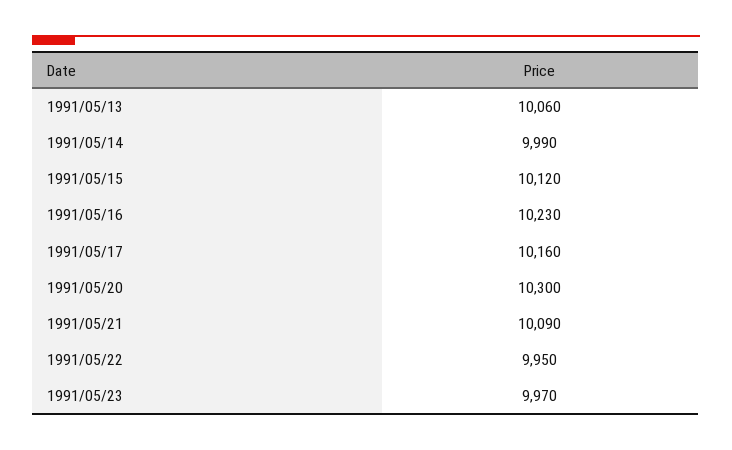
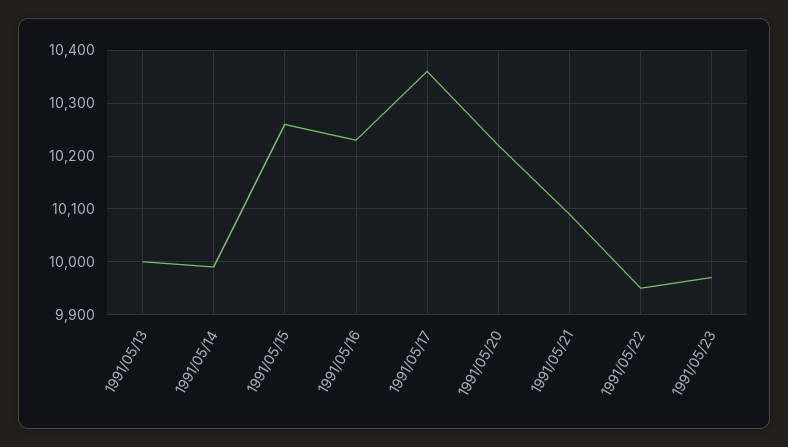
1991/05/13: 10060 -> 10000
1991/05/15: 10120 -> 10260
1991/05/17: 10160 -> 10360
1991/05/20: 10300 -> 10220

